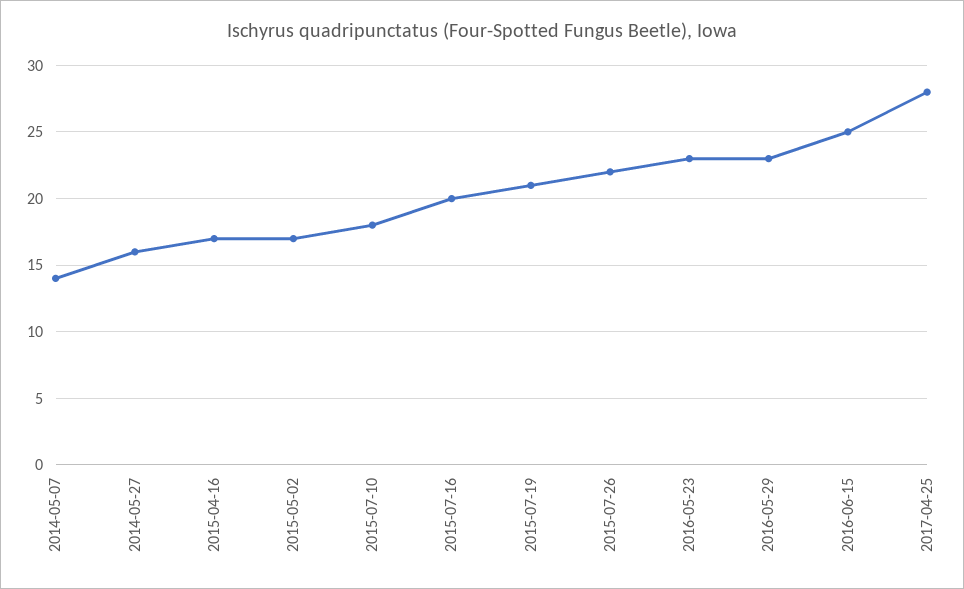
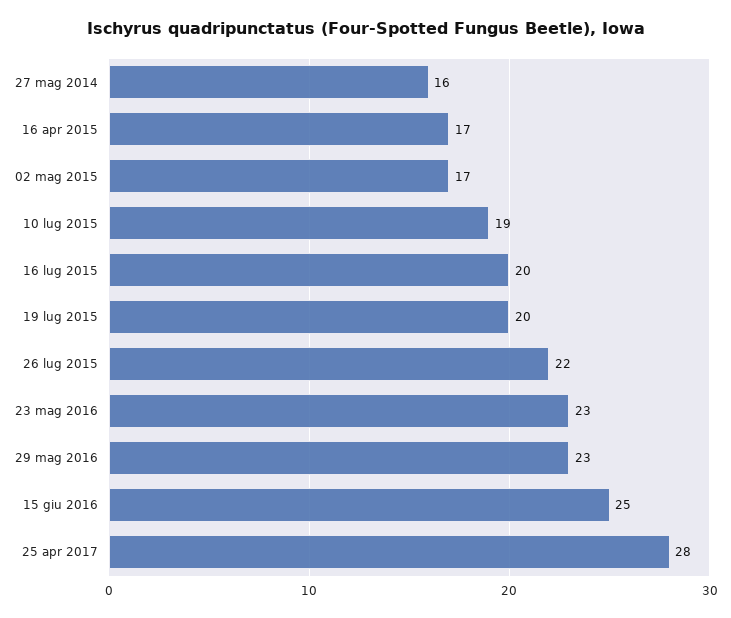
2014-05-07: 14 -> none
2015-07-10: 18 -> 19
2015-07-19: 21 -> 20

